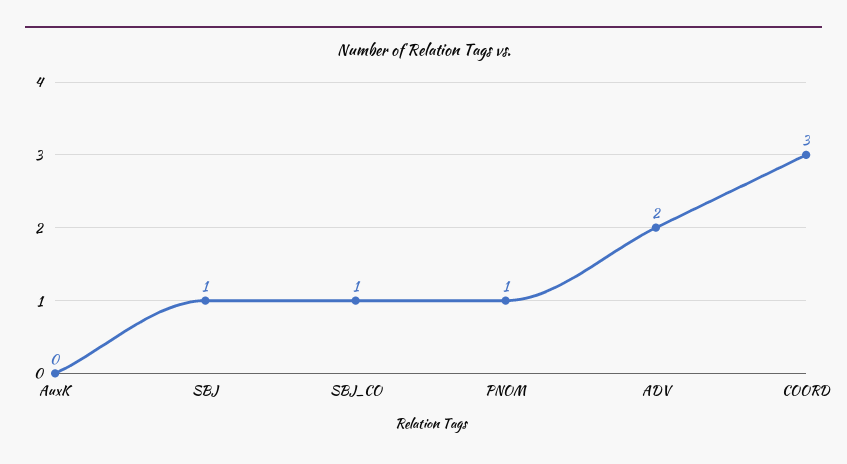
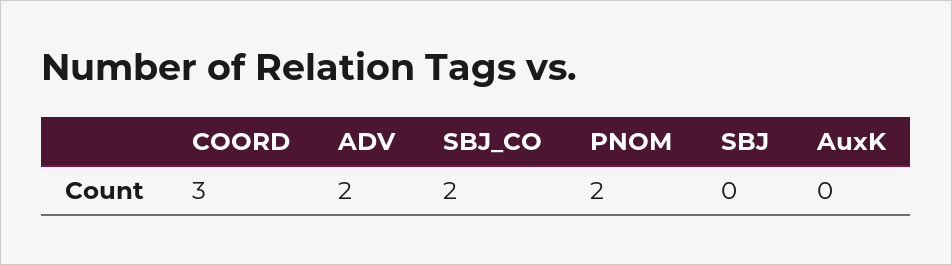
SBJ: 1 -> 0
SBJ_CO: 1 -> 2
PNOM: 1 -> 2

